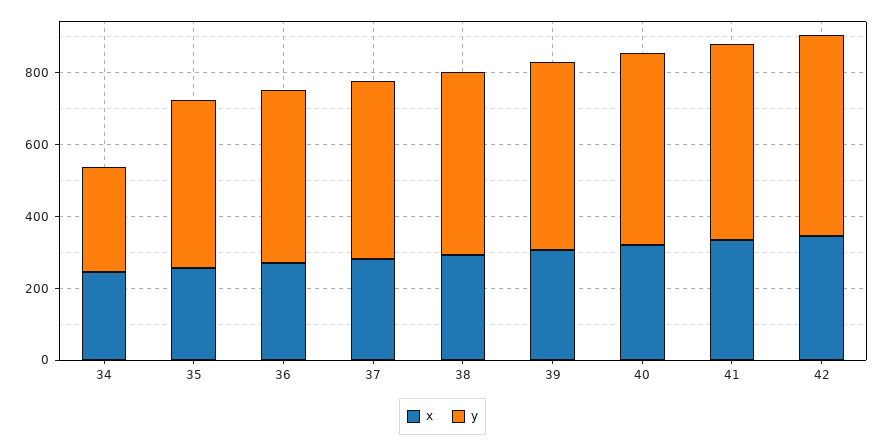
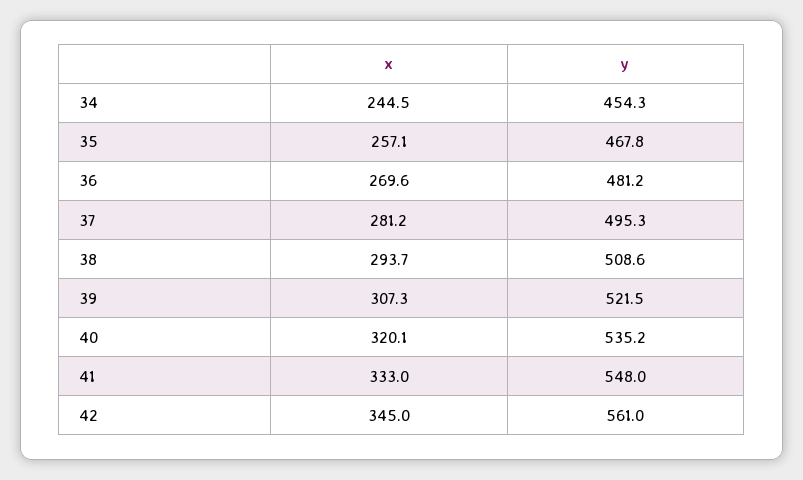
y, 34: 300 -> 454.3

